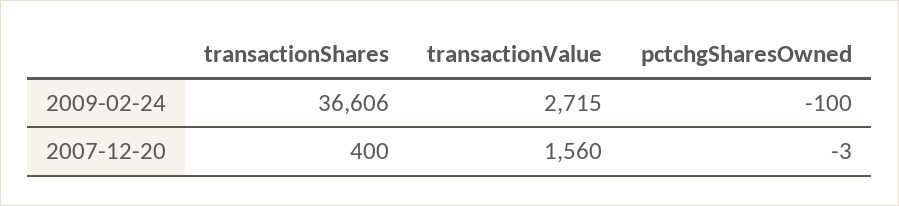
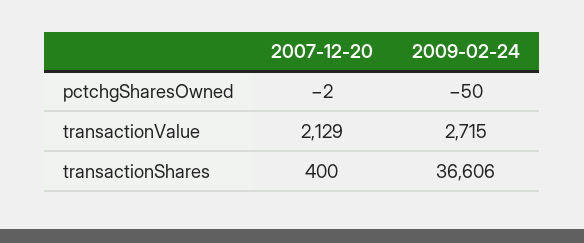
pctchgSharesOwned, 2009-02-24: -100 -> -50
transactionValue, 2007-12-20: 1560 -> 2129
pctchgSharesOwned, 2007-12-20: -3 -> -2

